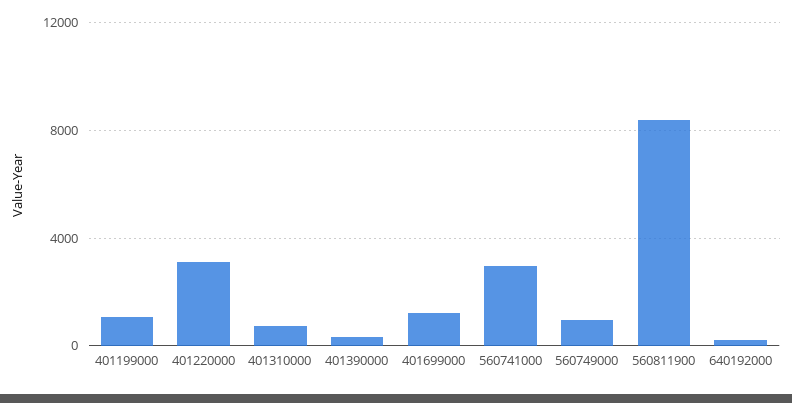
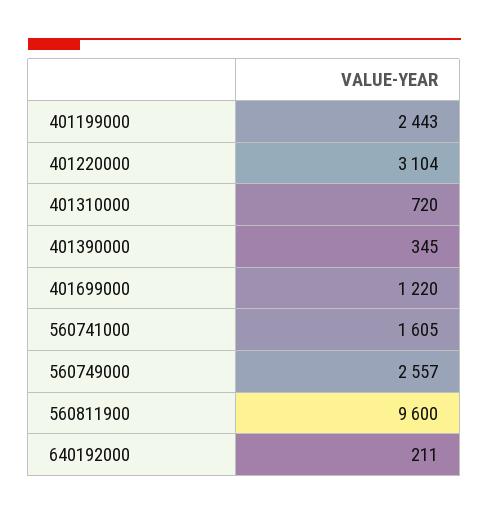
401199000: 1000 -> 2443
560741000: 3000 -> 1605
560749000: 1000 -> 2557
560811900: 8500 -> 9600

